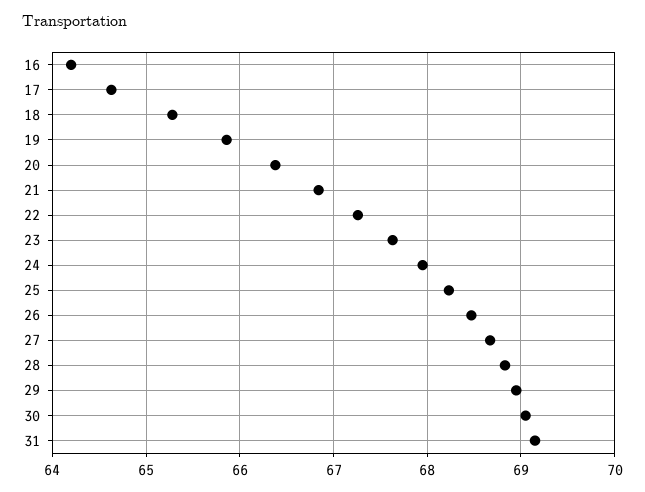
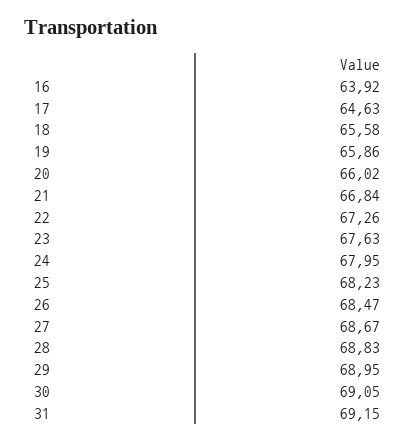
16: 64.2 -> 63.92
18: 65.3 -> 65.58
20: 66.4 -> 66.02

